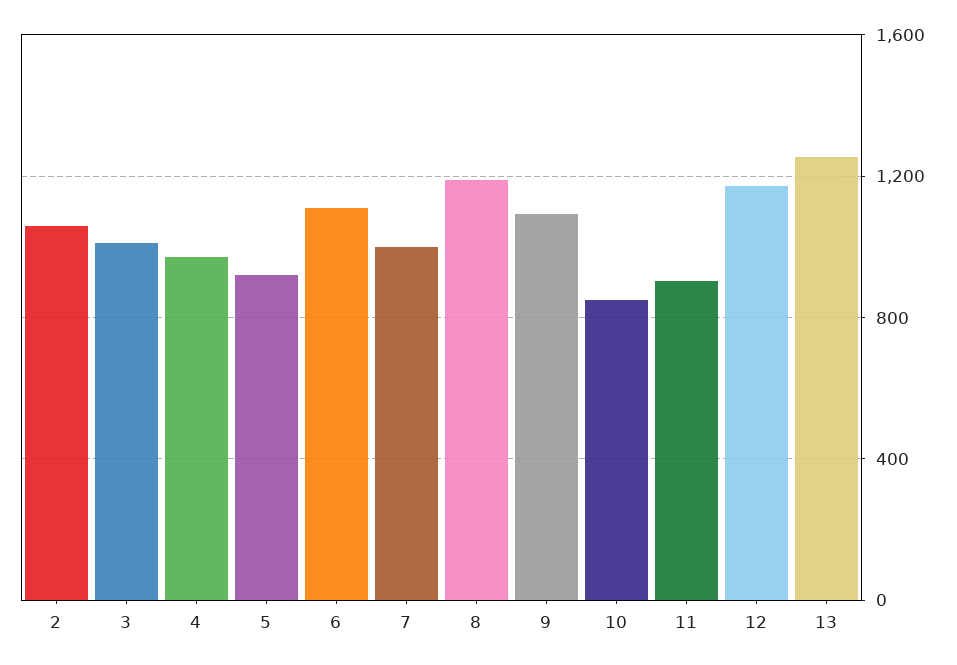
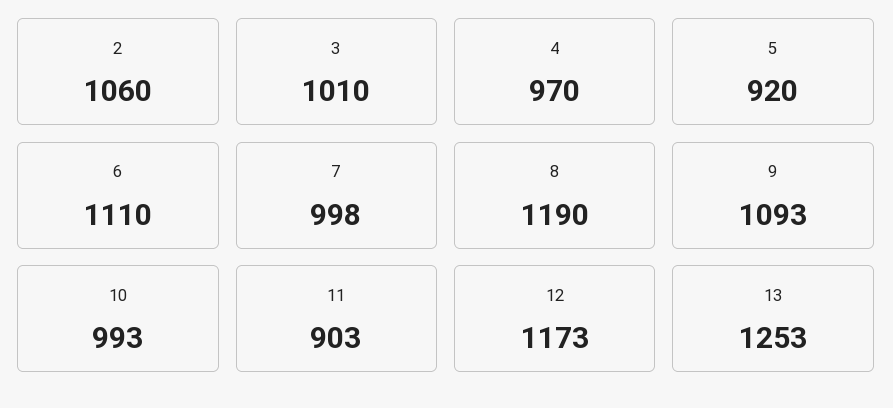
10: 850 -> 993

